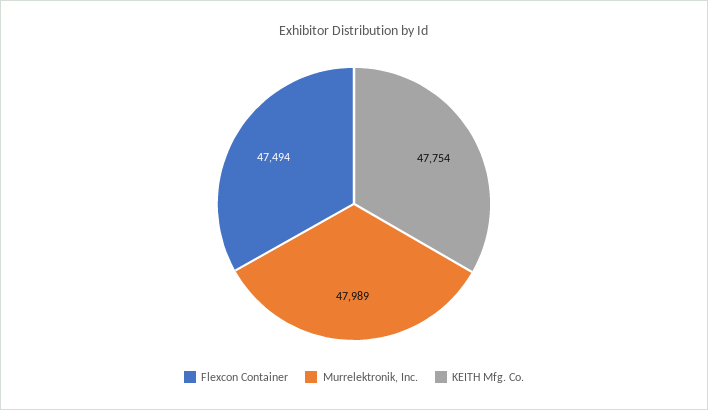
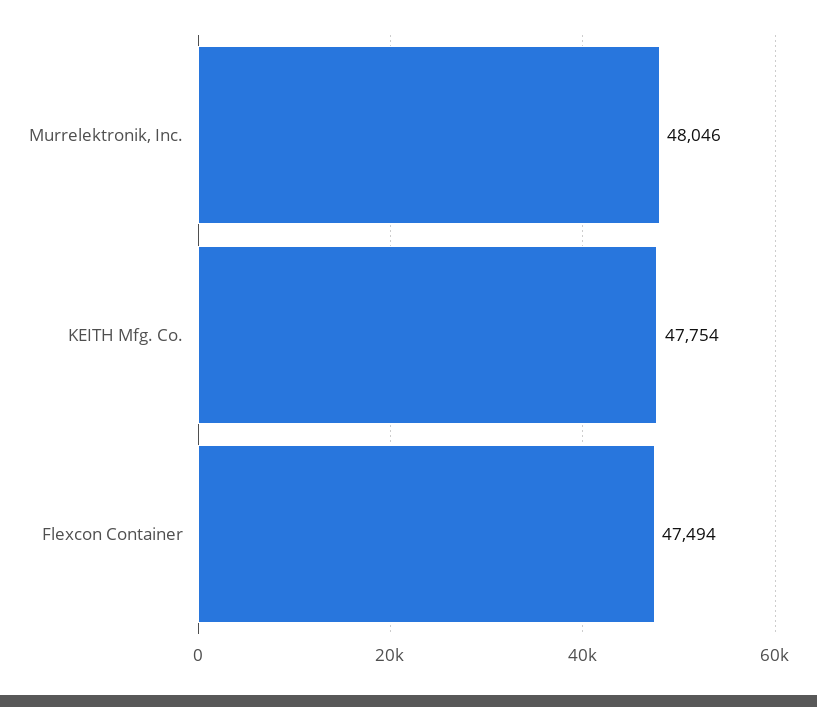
Murrelektronik, Inc.: 47989 -> 48046

